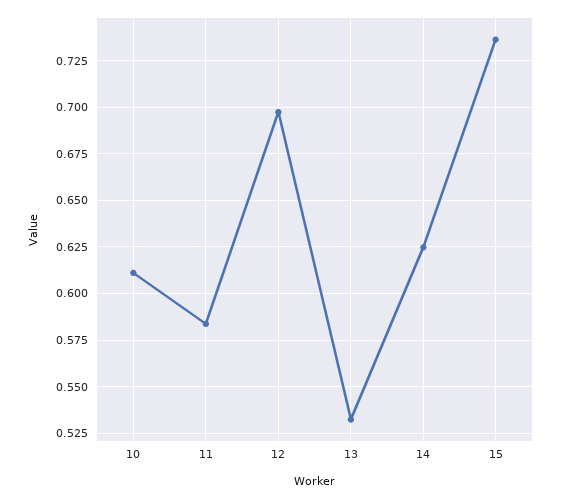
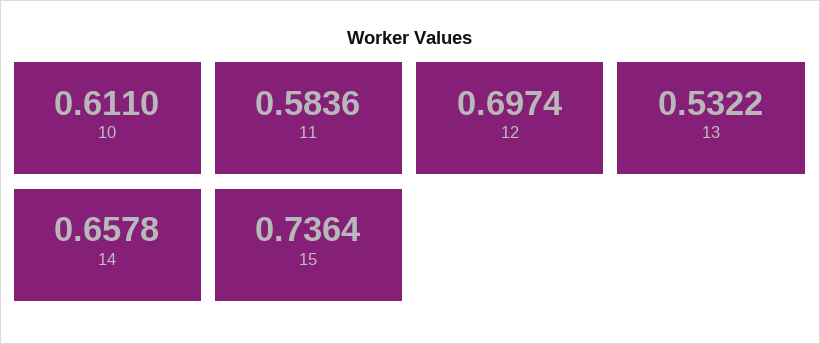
14: 0.625 -> 0.6578

